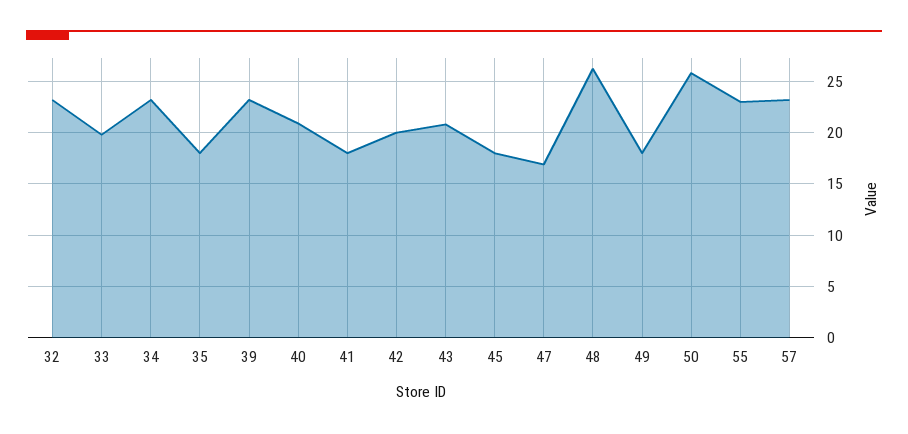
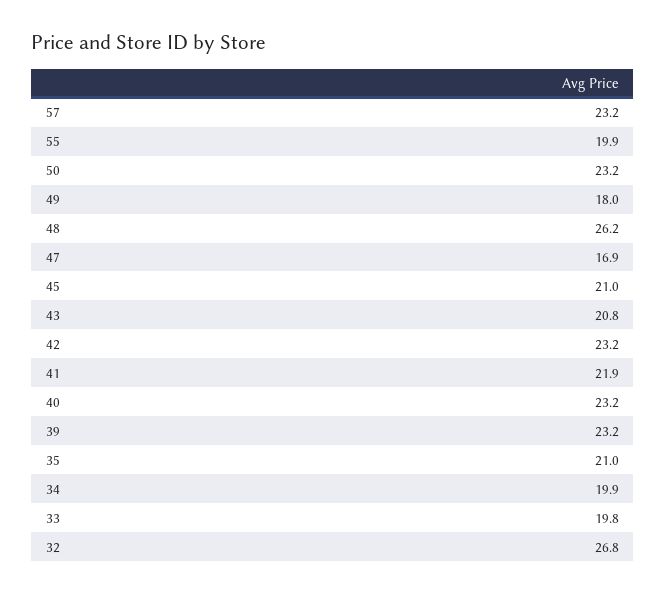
32: 23 -> 26.8
34: 23 -> 19.9
35: 18 -> 21
40: 21 -> 23.2
41: 18 -> 21.9
42: 20 -> 23.2
45: 18 -> 21
50: 26 -> 23.2
55: 23 -> 19.9

